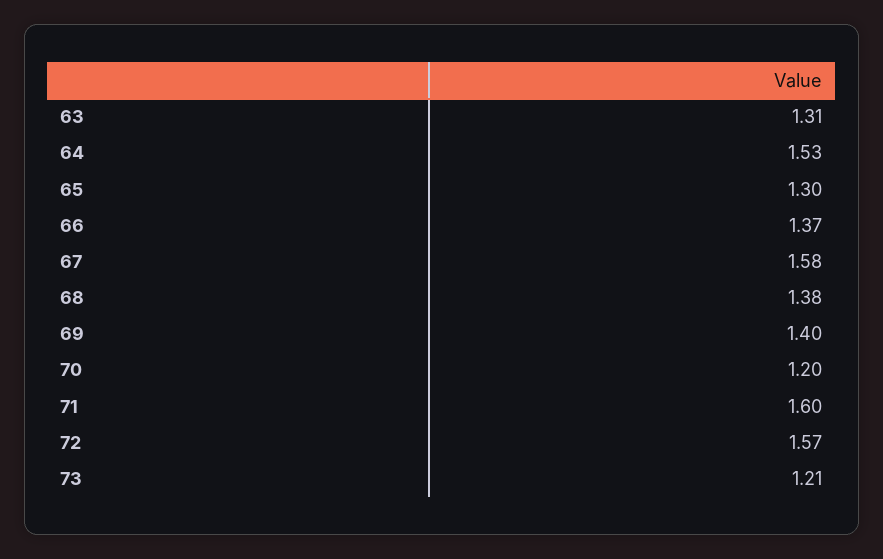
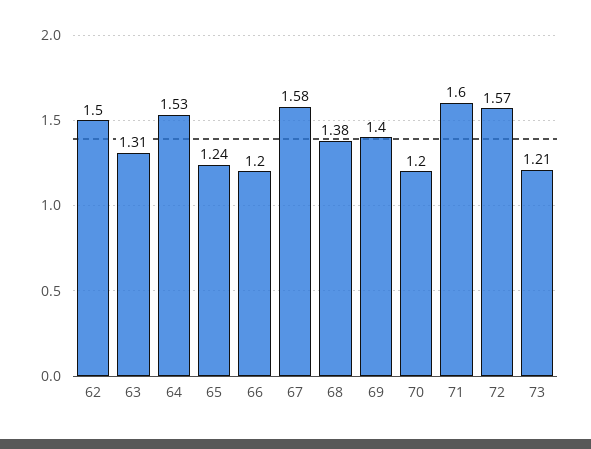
65: 1.3 -> 1.24
66: 1.37 -> 1.2
62: none -> 1.5

